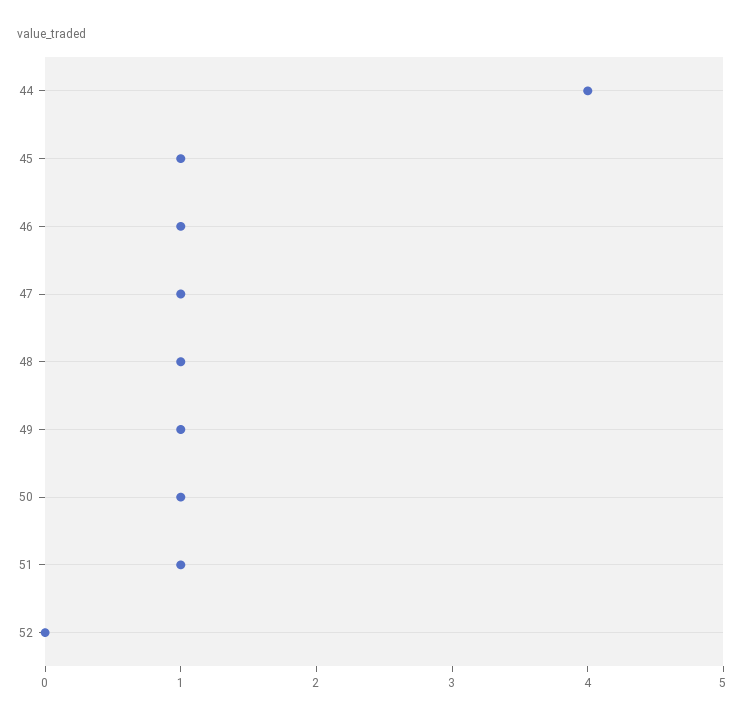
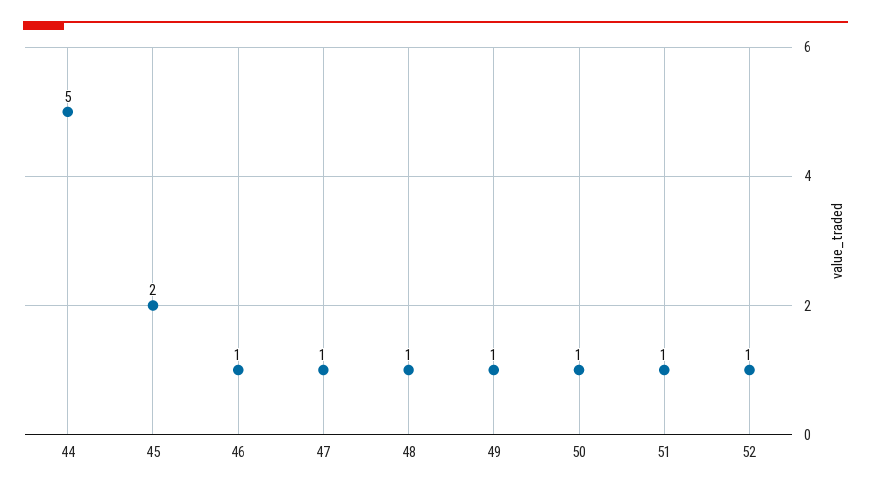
44: 4 -> 5
45: 1 -> 2
52: 0 -> 1

